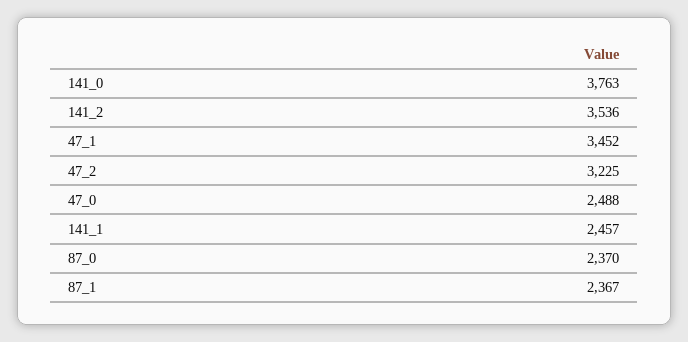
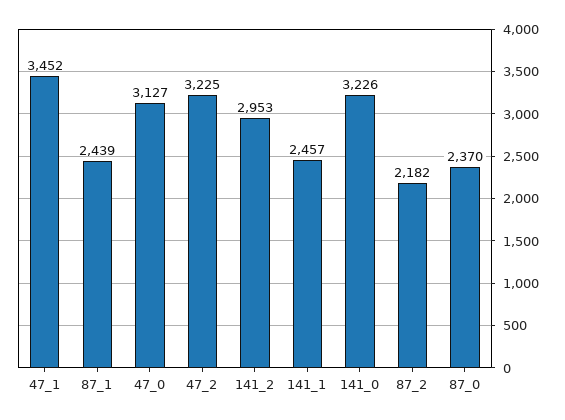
141_0: 3763 -> 3226
141_2: 3536 -> 2953
47_0: 2488 -> 3127
87_1: 2367 -> 2439
87_2: none -> 2182

